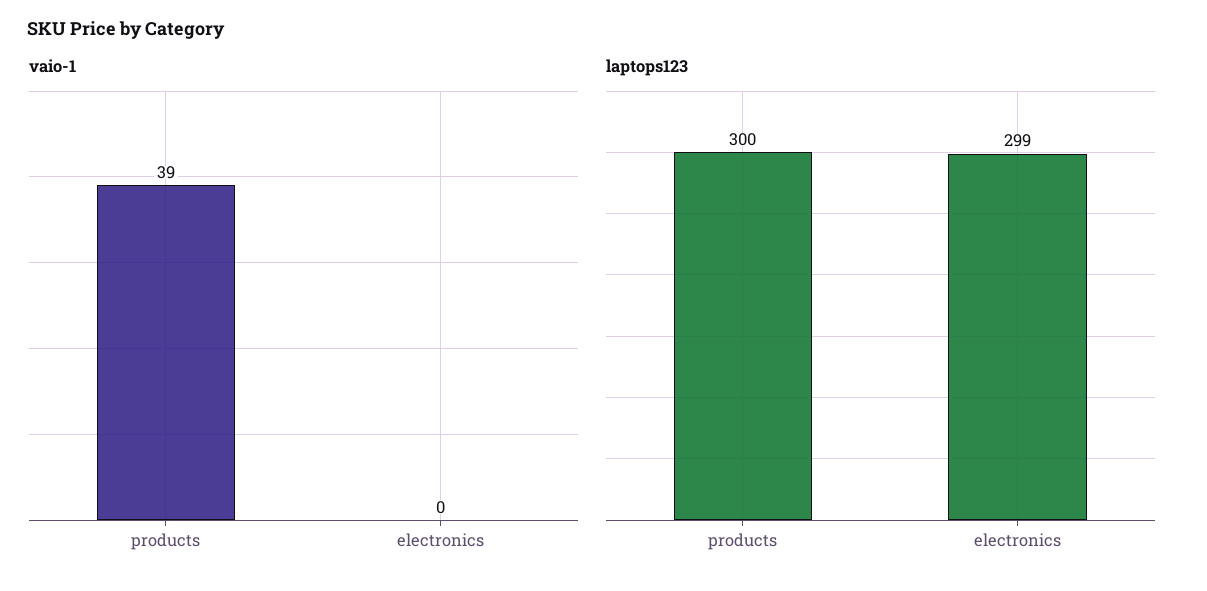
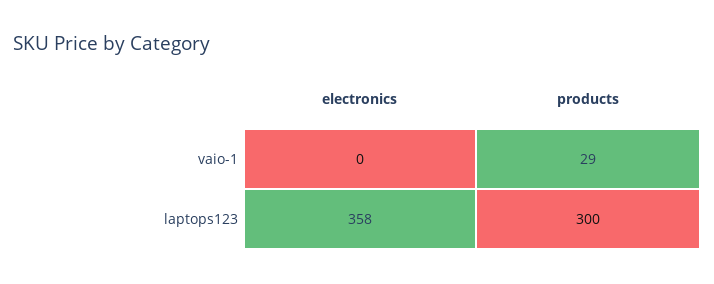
vaio-1, products: 39 -> 29
laptops123, electronics: 299 -> 358

